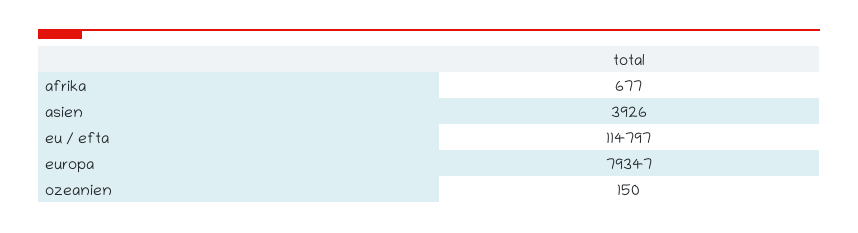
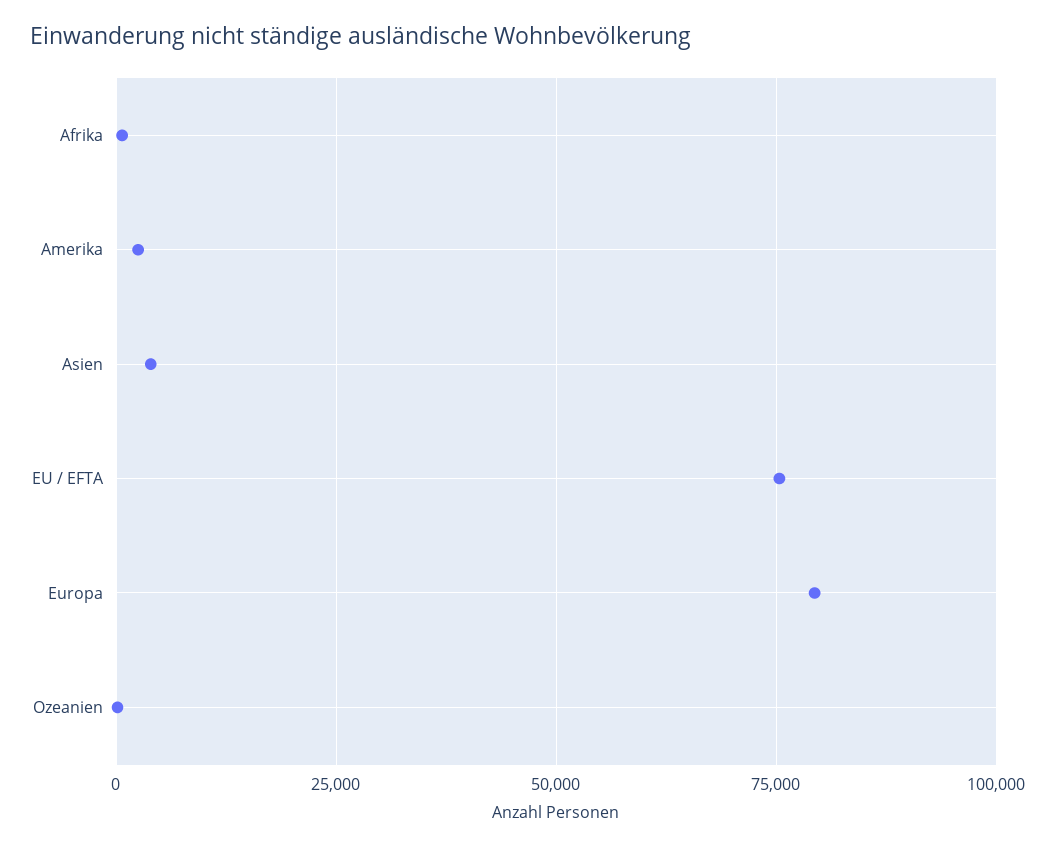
eu / efta: 114797 -> 75000
Amerika: none -> 2500

